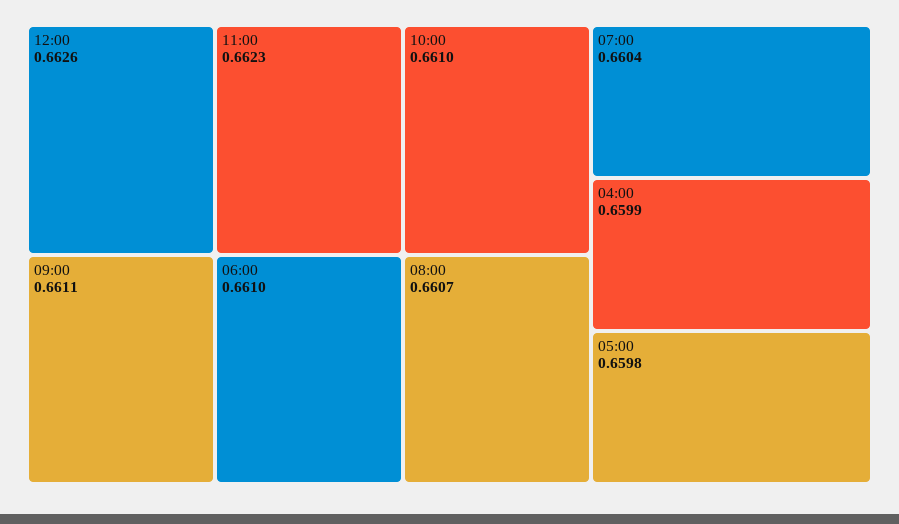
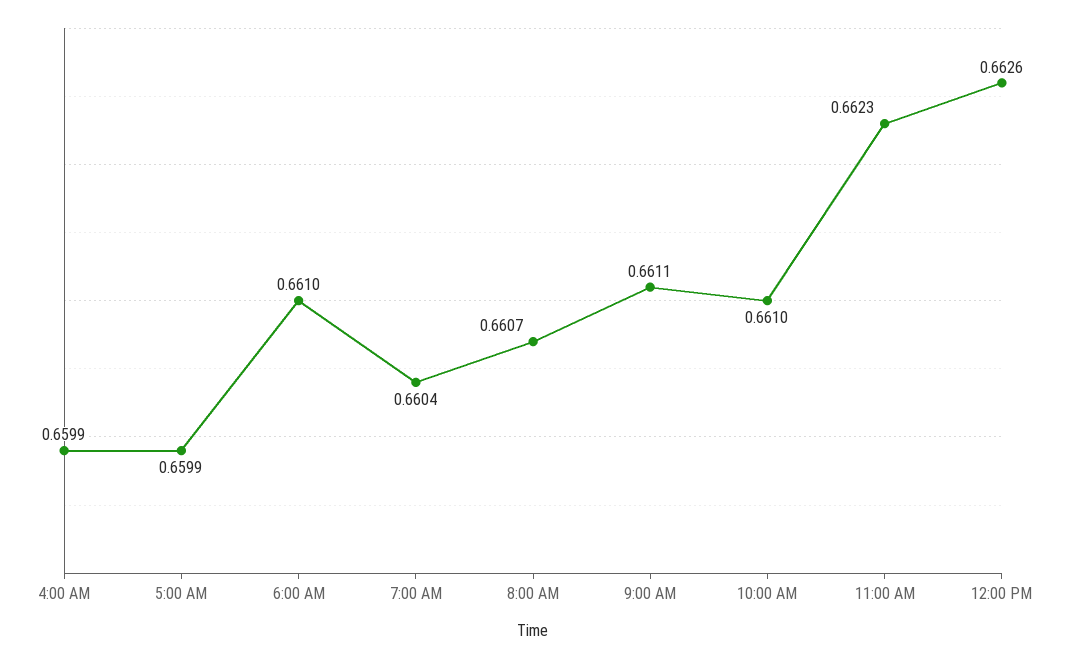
05:00: 0.6598 -> 0.6599

